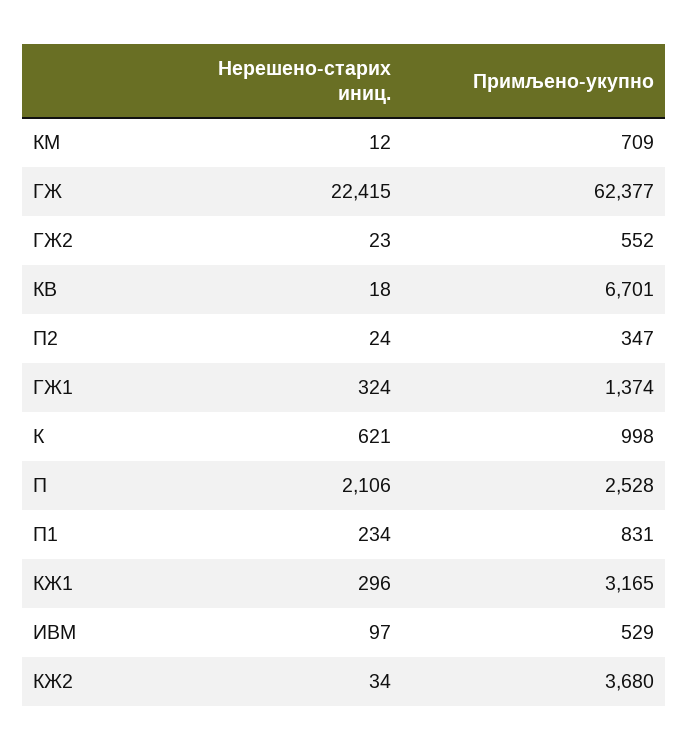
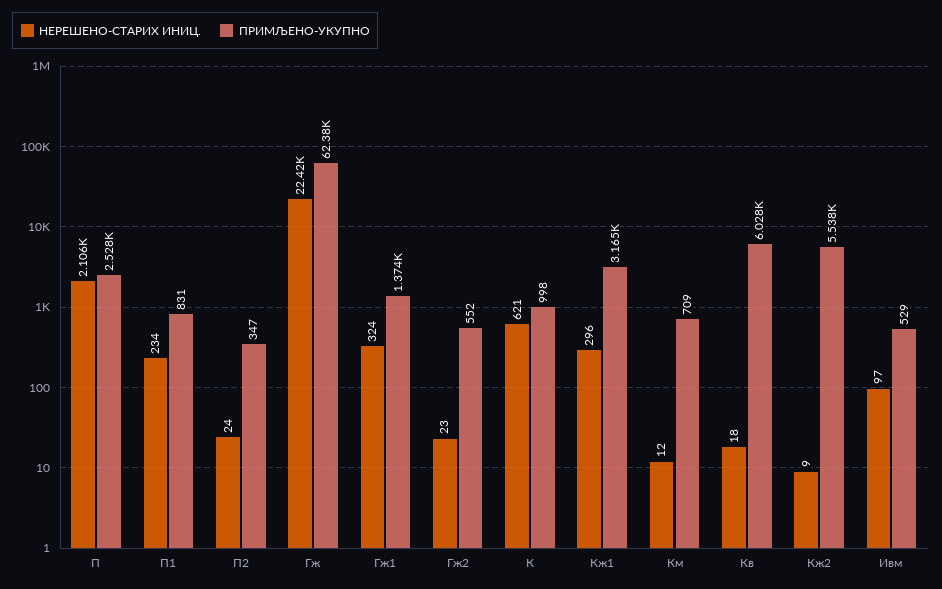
Примљено-укупно, КВ: 6701 -> 6028
Нерешено-старих иниц., КЖ2: 34 -> 9
Примљено-укупно, КЖ2: 3680 -> 5538

